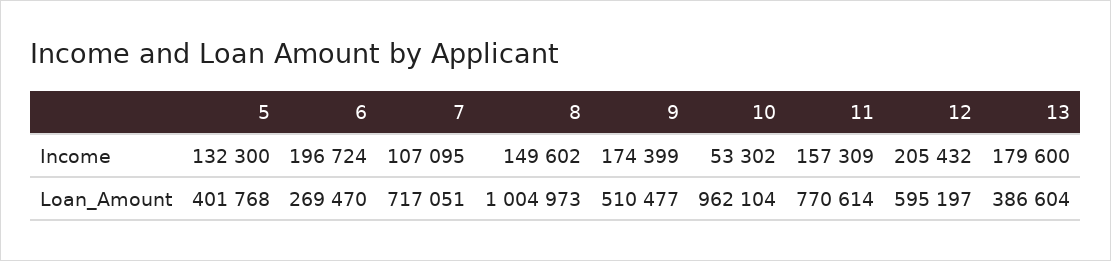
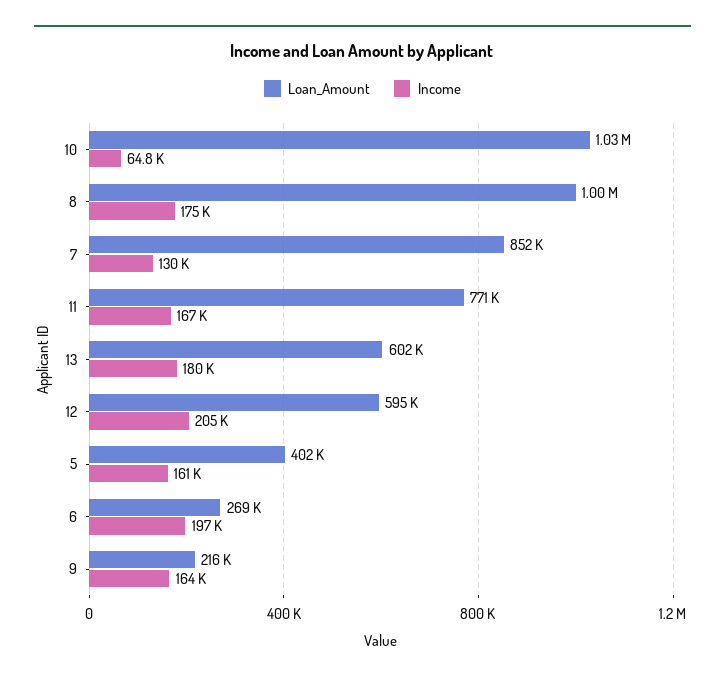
Income, 5: 132300 -> 161000
Income, 7: 107095 -> 130000
Income, 8: 149602 -> 175000
Income, 9: 174399 -> 164000
Income, 10: 53302 -> 64800
Income, 11: 157309 -> 167000
Loan_Amount, 7: 717051 -> 852000
Loan_Amount, 9: 510477 -> 216000
Loan_Amount, 10: 962104 -> 1030000
Loan_Amount, 13: 386604 -> 602000

